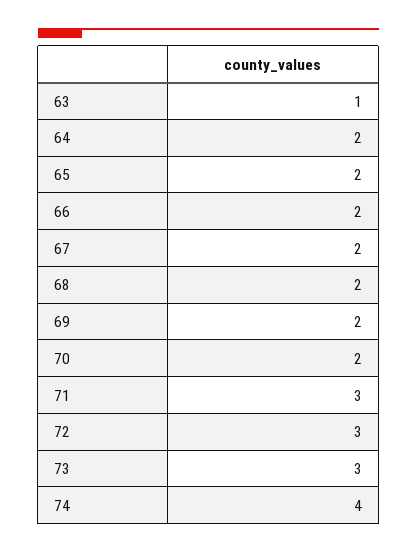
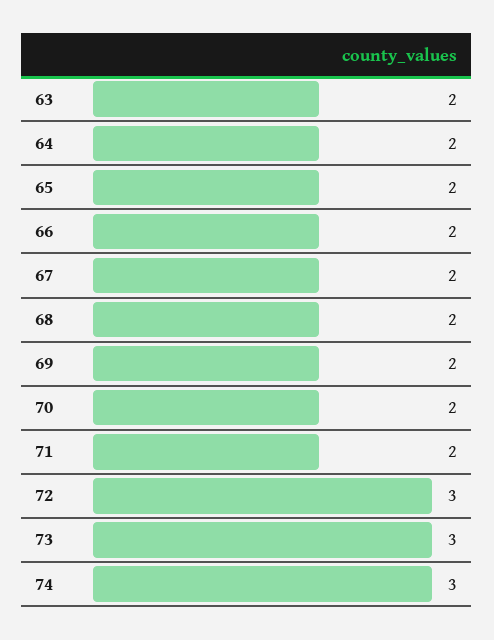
63: 1 -> 2
71: 3 -> 2
74: 4 -> 3

